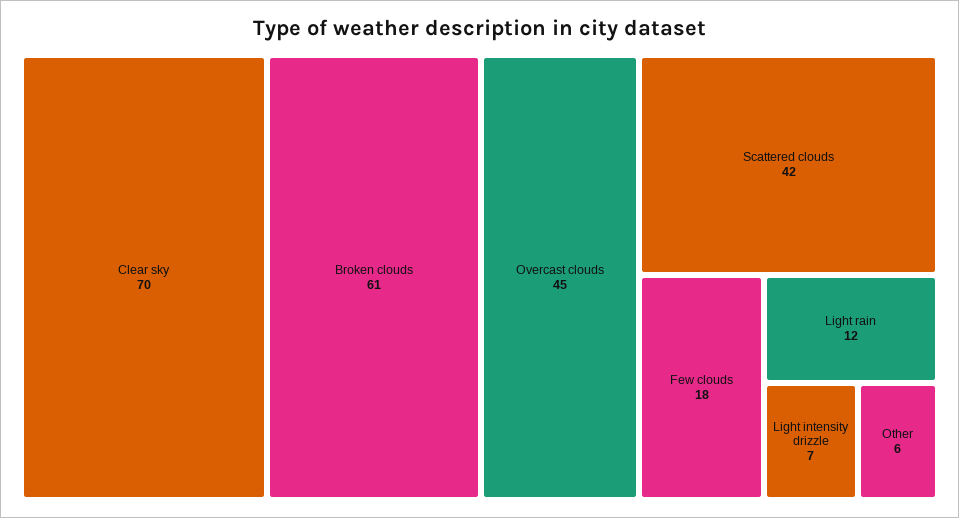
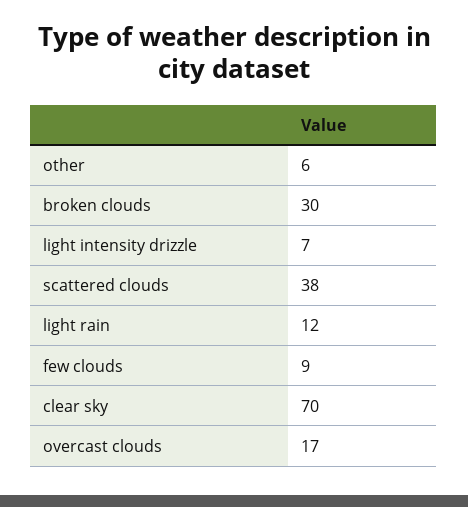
Broken clouds: 61 -> 30
Overcast clouds: 45 -> 17
Scattered clouds: 42 -> 38
Few clouds: 18 -> 9

